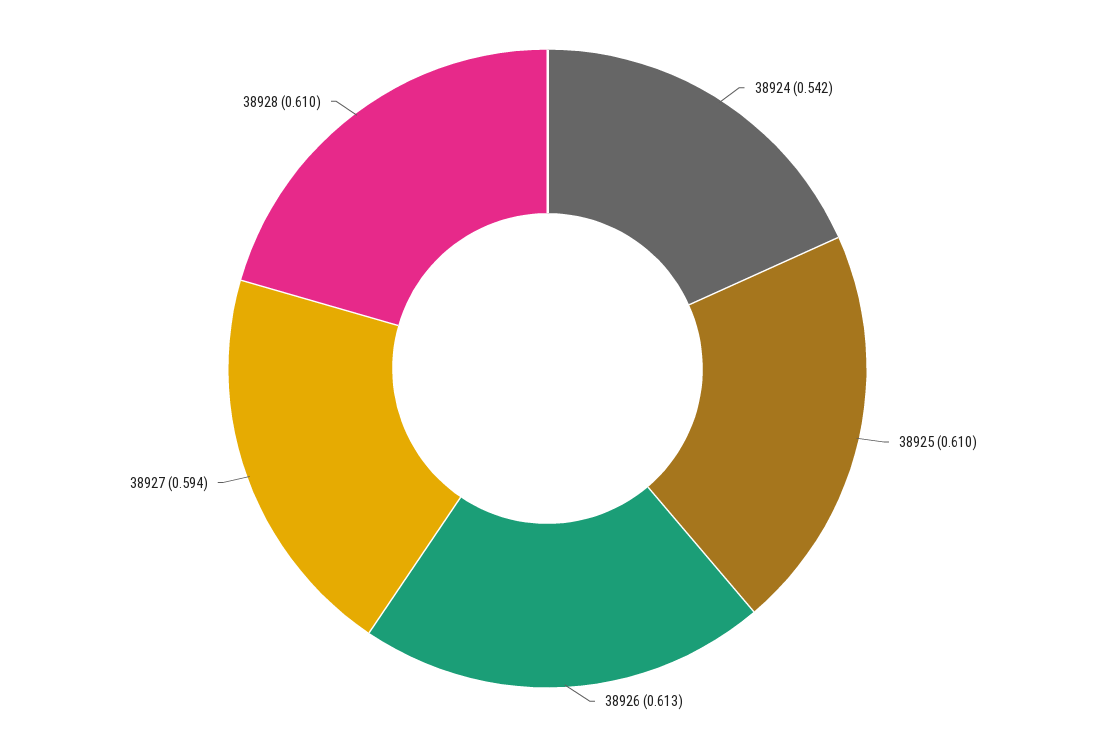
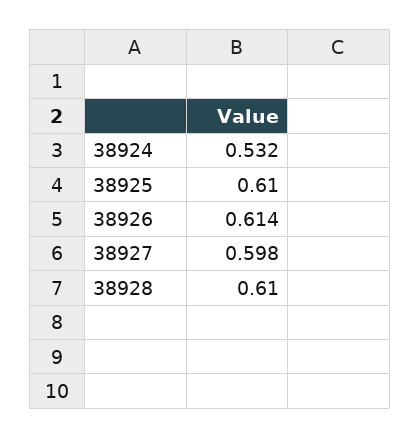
38924: 0.542 -> 0.532
38926: 0.613 -> 0.614
38927: 0.594 -> 0.598

